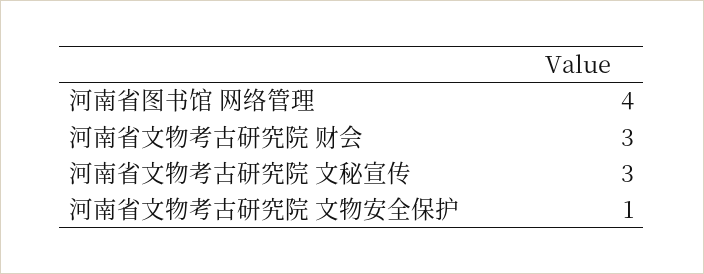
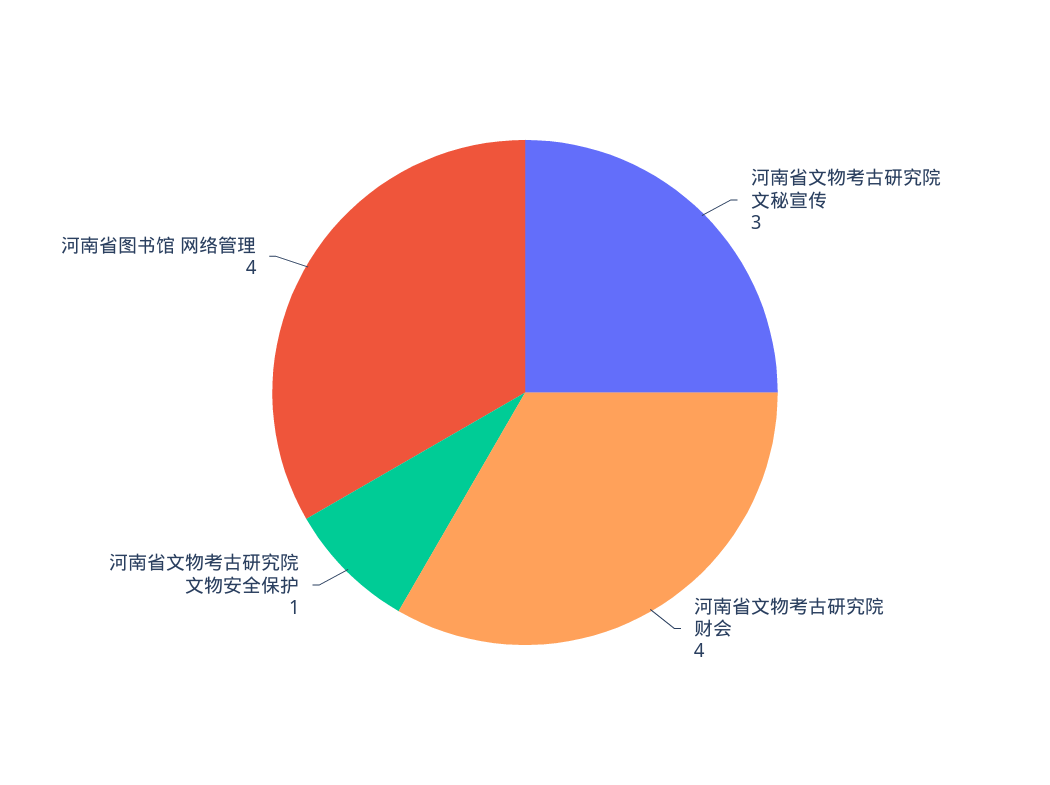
河南省文物考古研究院 财会: 3 -> 4

